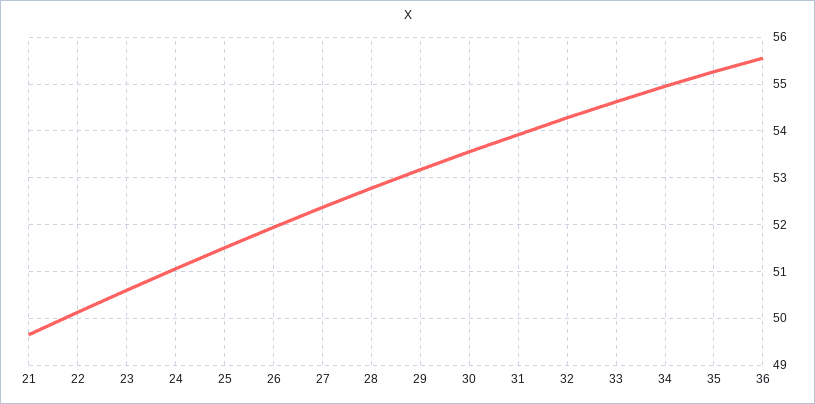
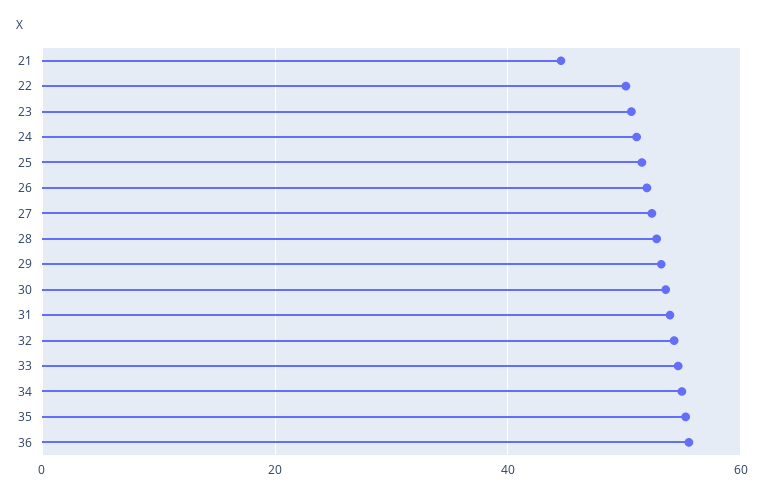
21: 49.6 -> 44

